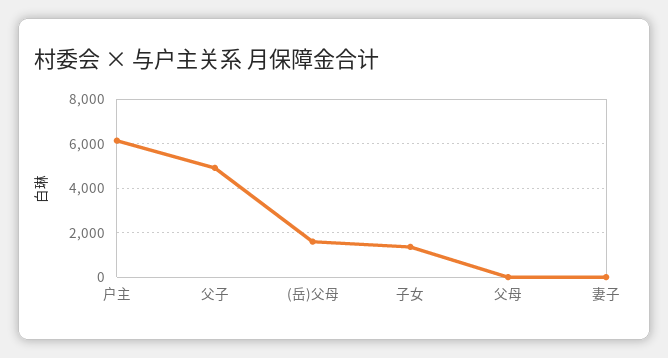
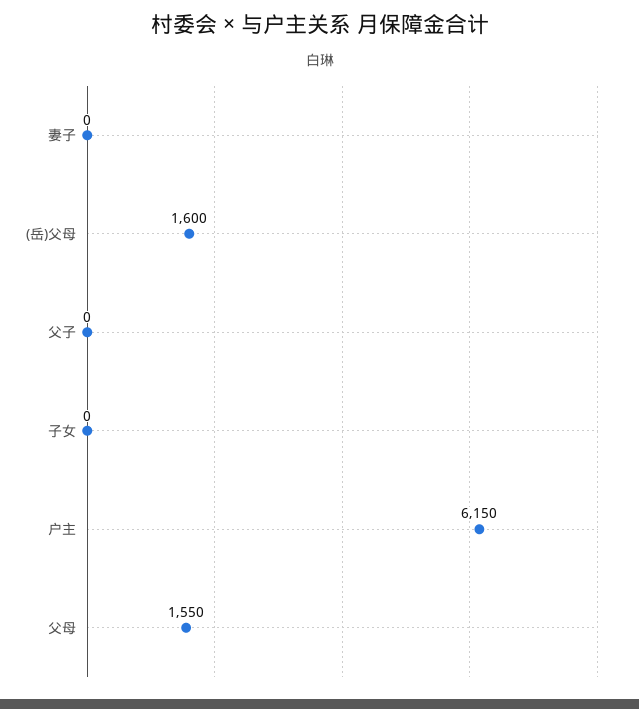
父子: 5000 -> 0
子女: 1500 -> 0
父母: 0 -> 1550

